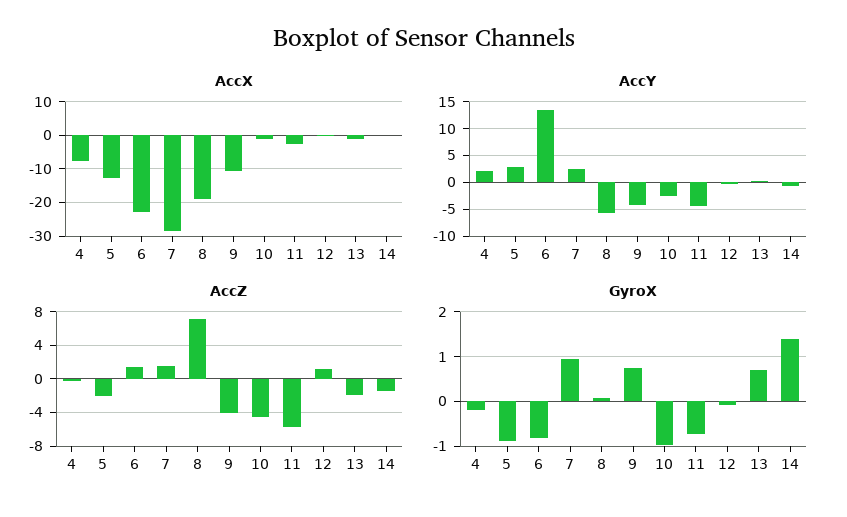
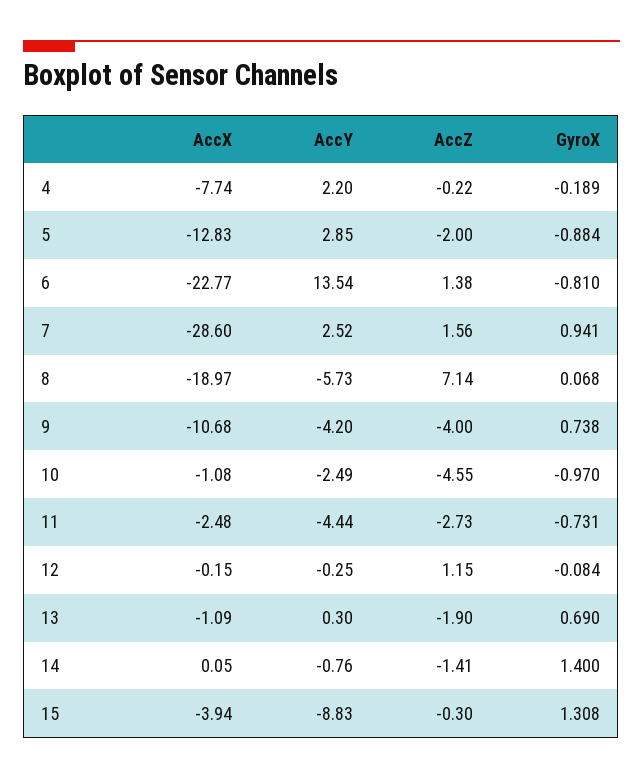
AccZ, 11: -6 -> -2.73
AccX, 15: none -> -3.94
AccY, 15: none -> -8.83
AccZ, 15: none -> -0.3
GyroX, 15: none -> 1.308

